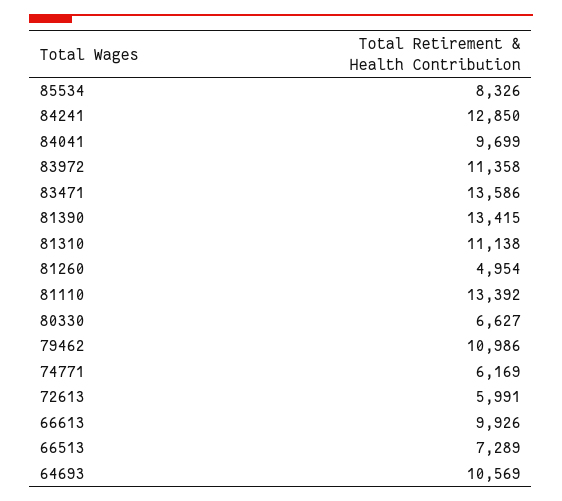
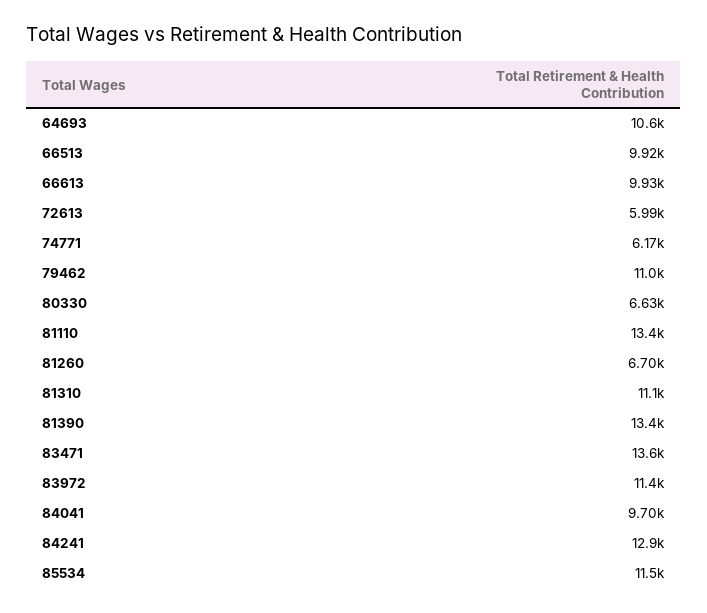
85534: 8326 -> 11500
81260: 4954 -> 6700
66513: 7289 -> 9920

